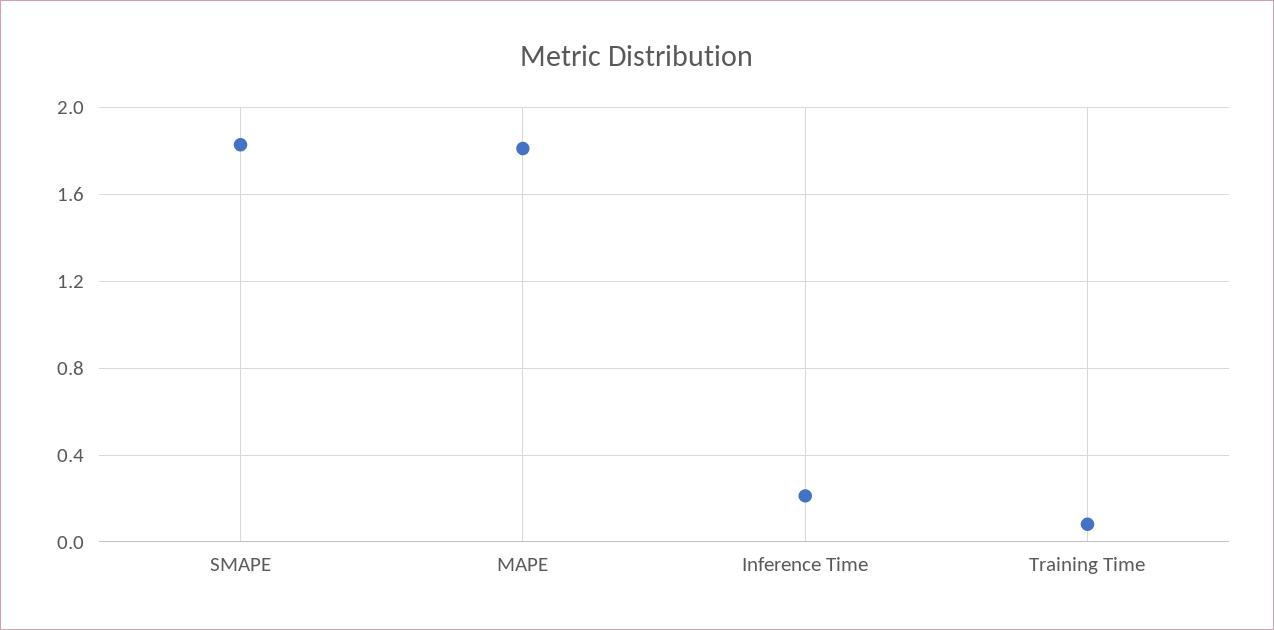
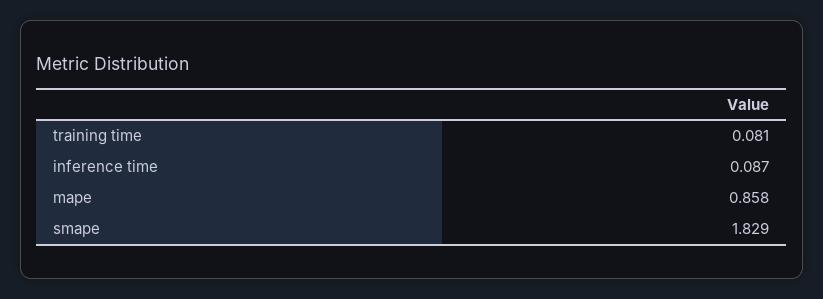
MAPE: 1.8 -> 0.858
Inference Time: 0.2 -> 0.087

